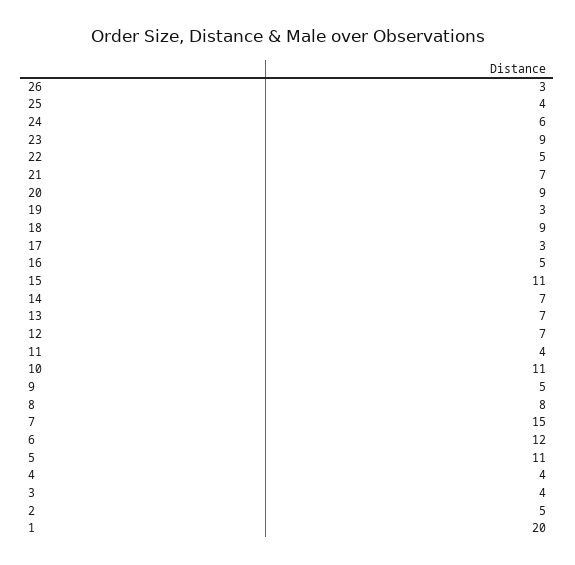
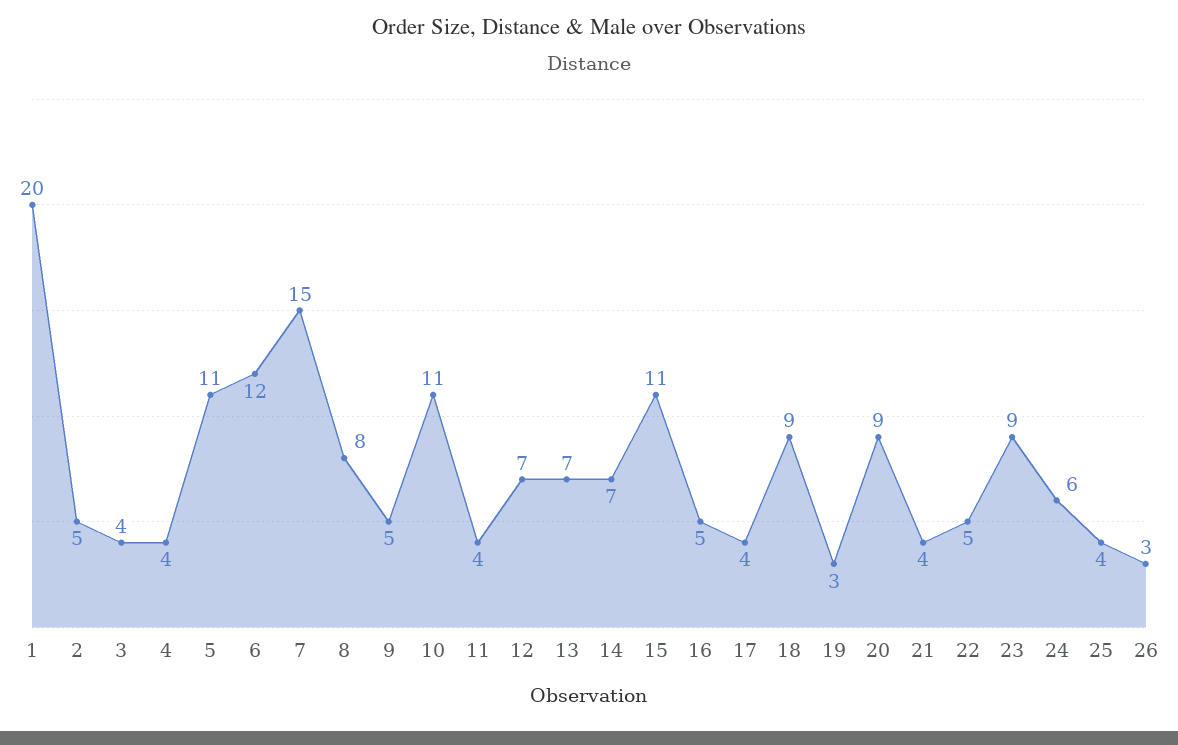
21: 7 -> 4
17: 3 -> 4

